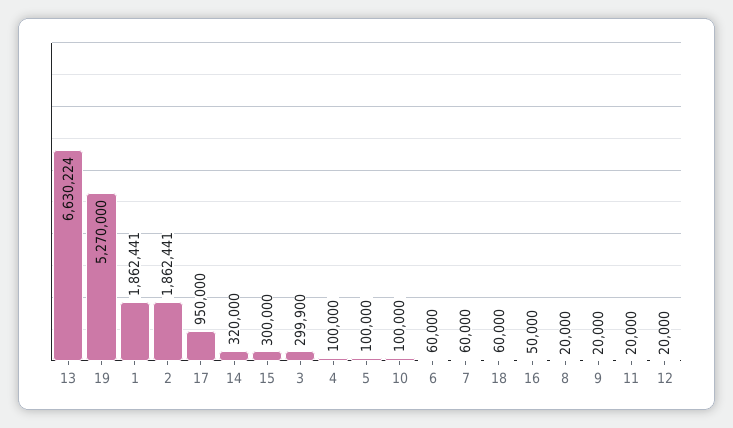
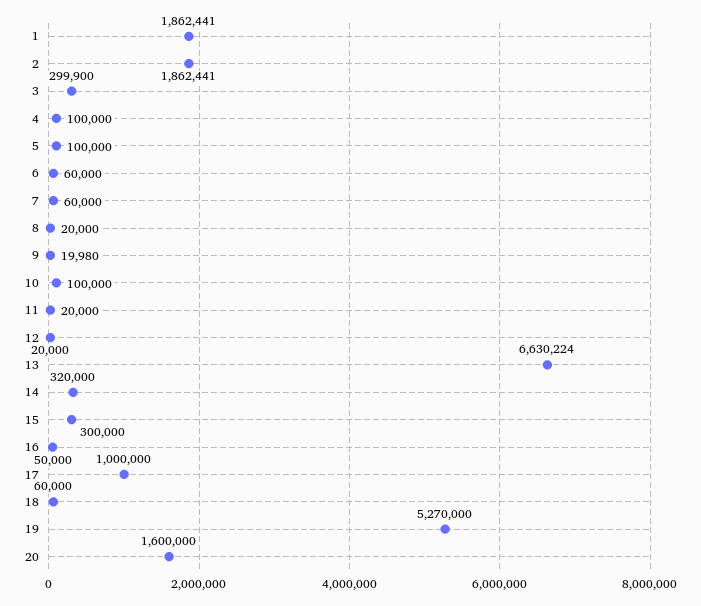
17: 950000 -> 1000000
9: 20000 -> 19980
20: none -> 1600000

